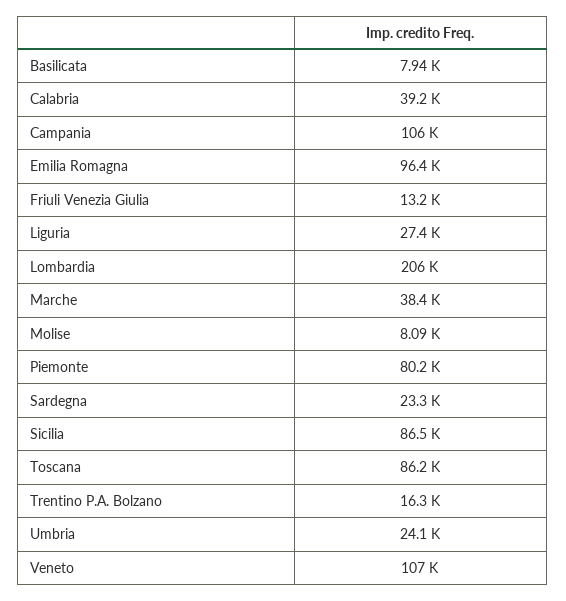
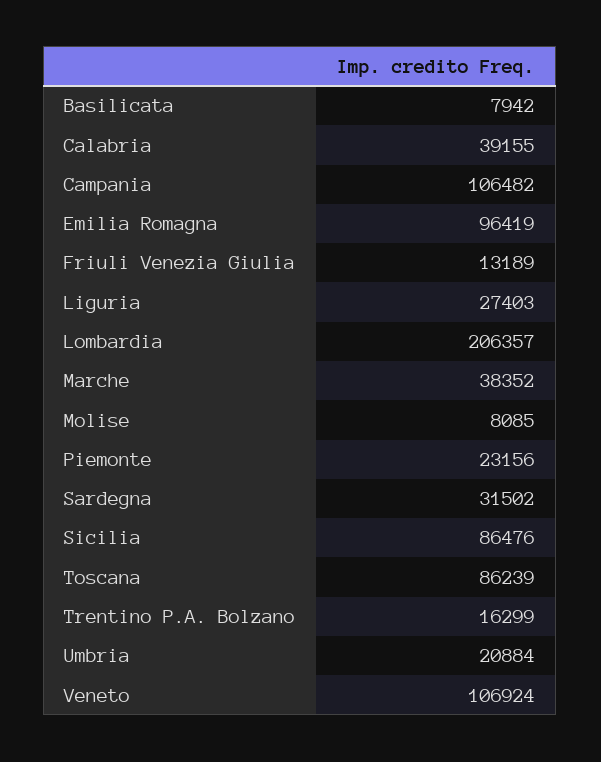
Piemonte: 80200 -> 23156
Sardegna: 23300 -> 31502
Umbria: 24100 -> 20884

